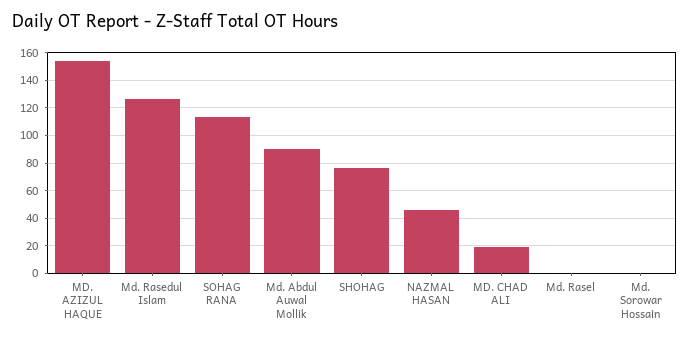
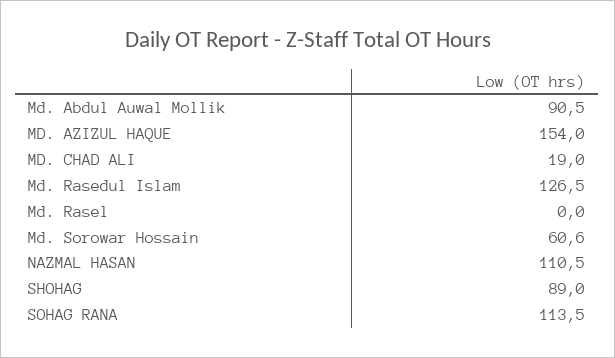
SHOHAG: 75 -> 89
NAZMAL HASAN: 45 -> 110.5
Md. Sorowar Hossain: 0 -> 60.6

